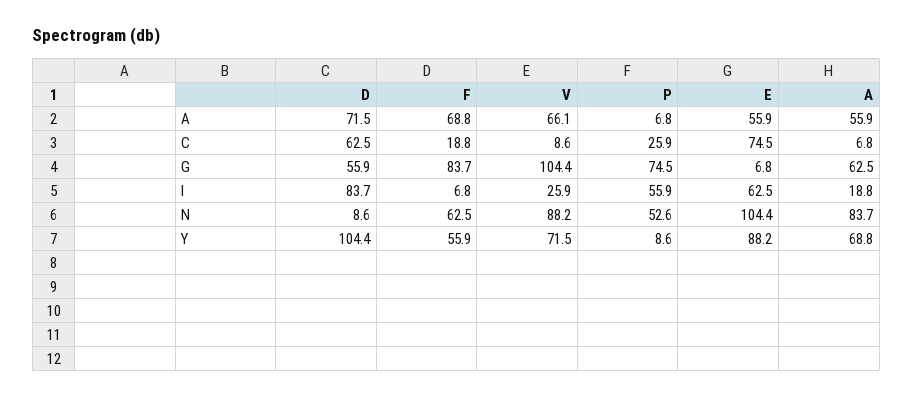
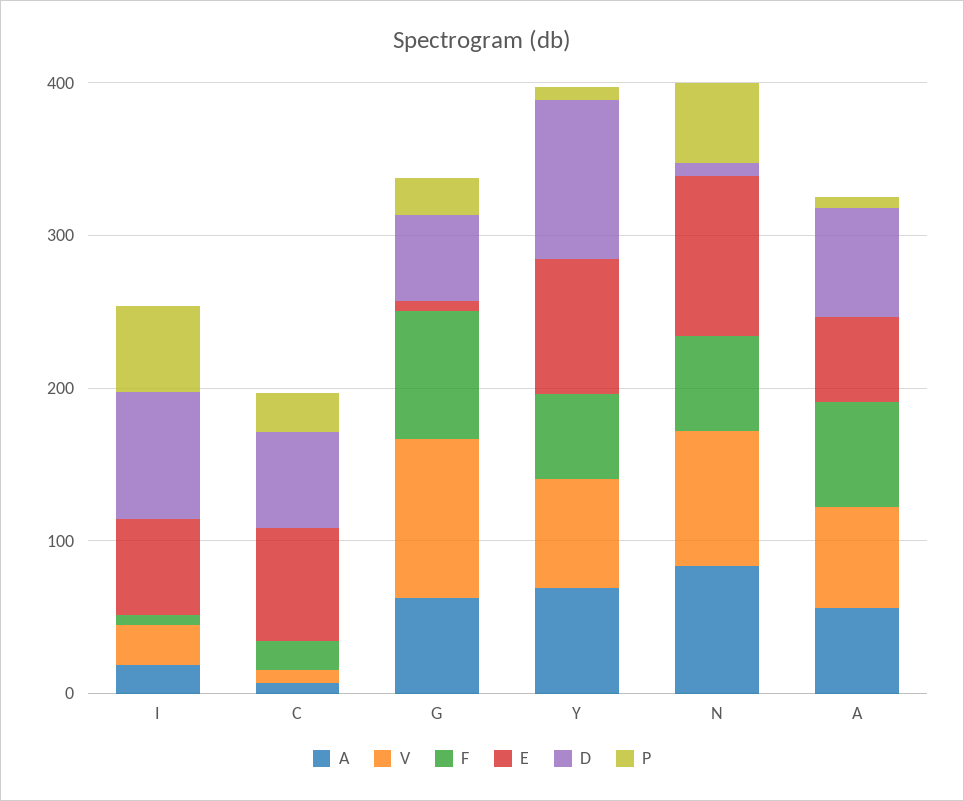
P, G: 74.5 -> 20

